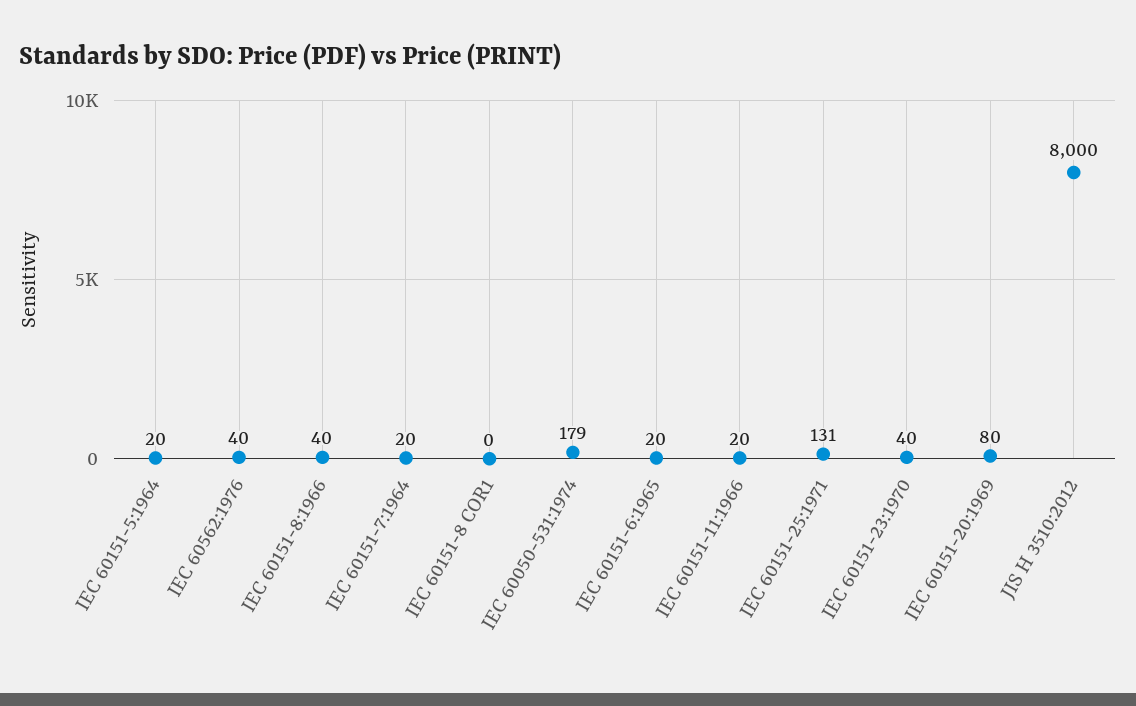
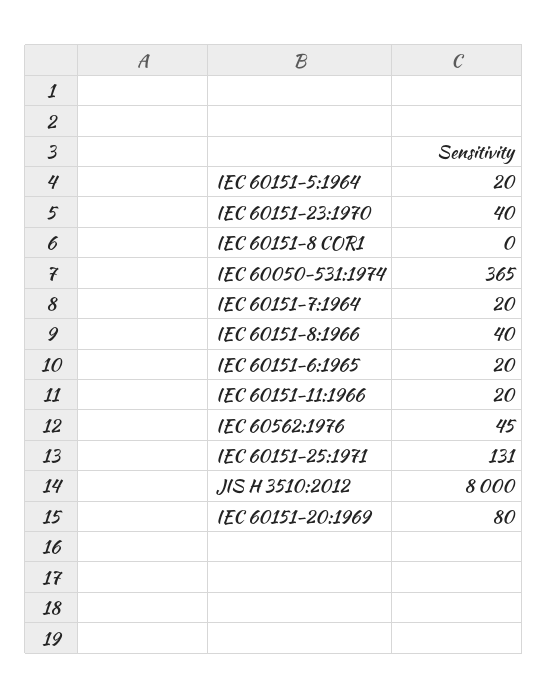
IEC 60562:1976: 40 -> 45
IEC 60050-531:1974: 179 -> 365

